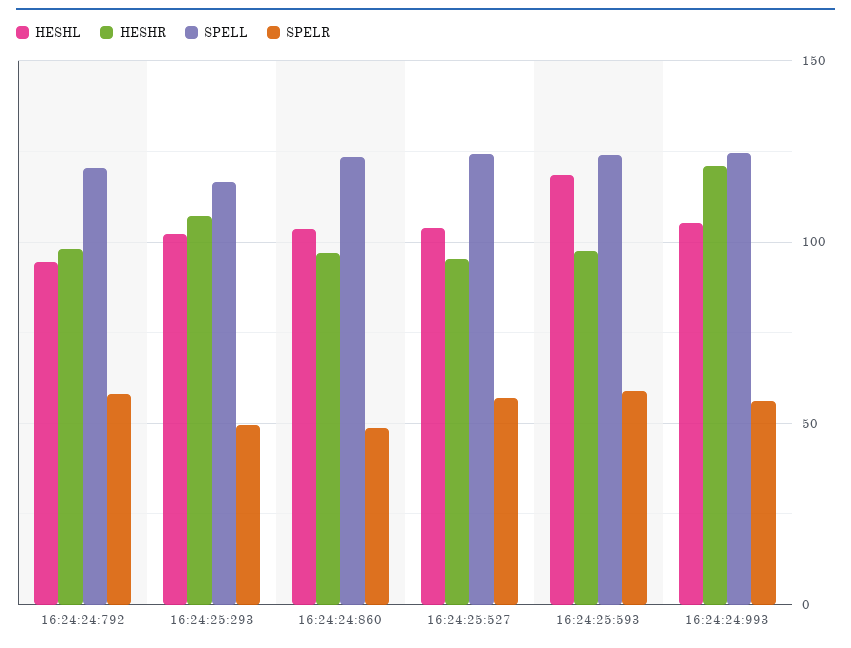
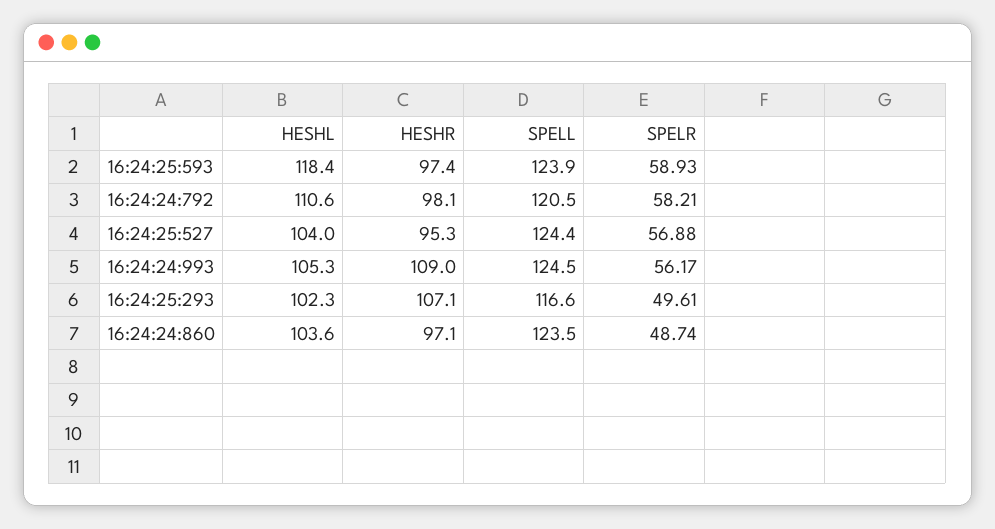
HESHL, 16:24:24:792: 95 -> 110.6
HESHR, 16:24:24:993: 120 -> 109

